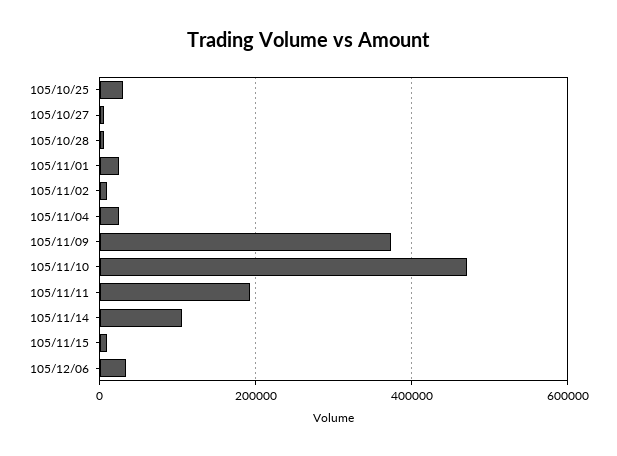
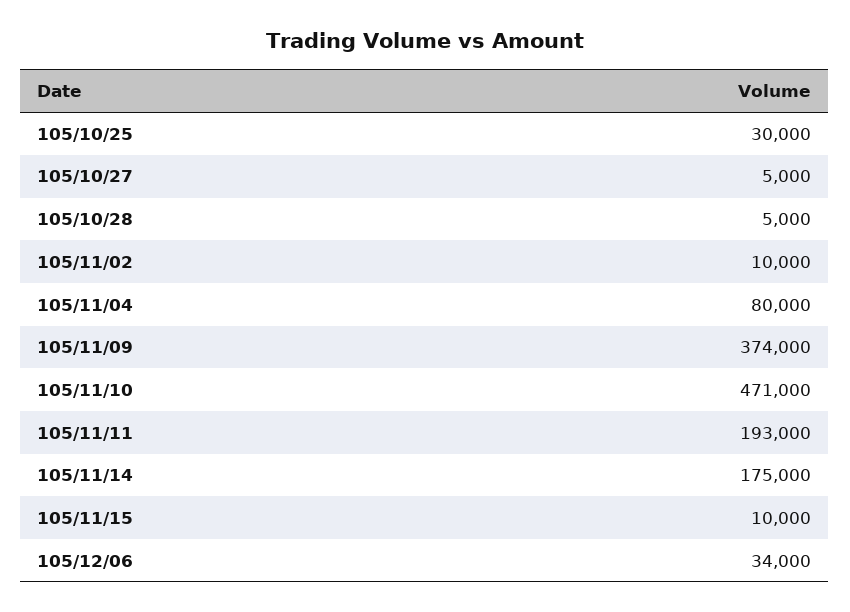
105/11/01: 20000 -> none
105/11/04: 20000 -> 80000
105/11/14: 100000 -> 175000

